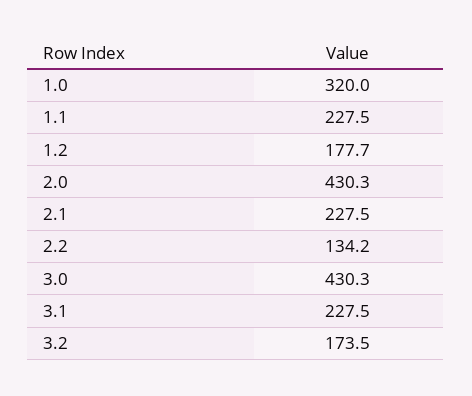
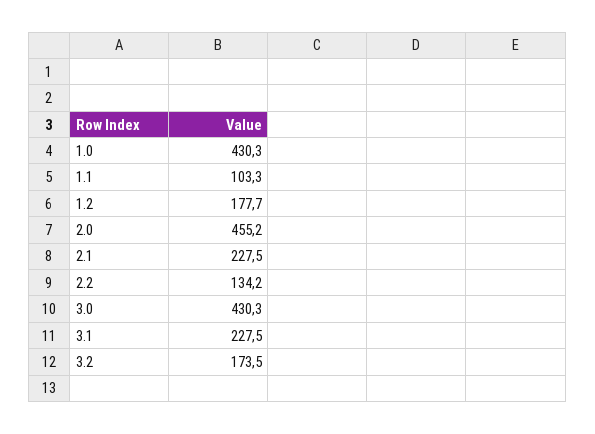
1.0: 320 -> 430.3
1.1: 227.5 -> 103.3
2.0: 430.3 -> 455.2

